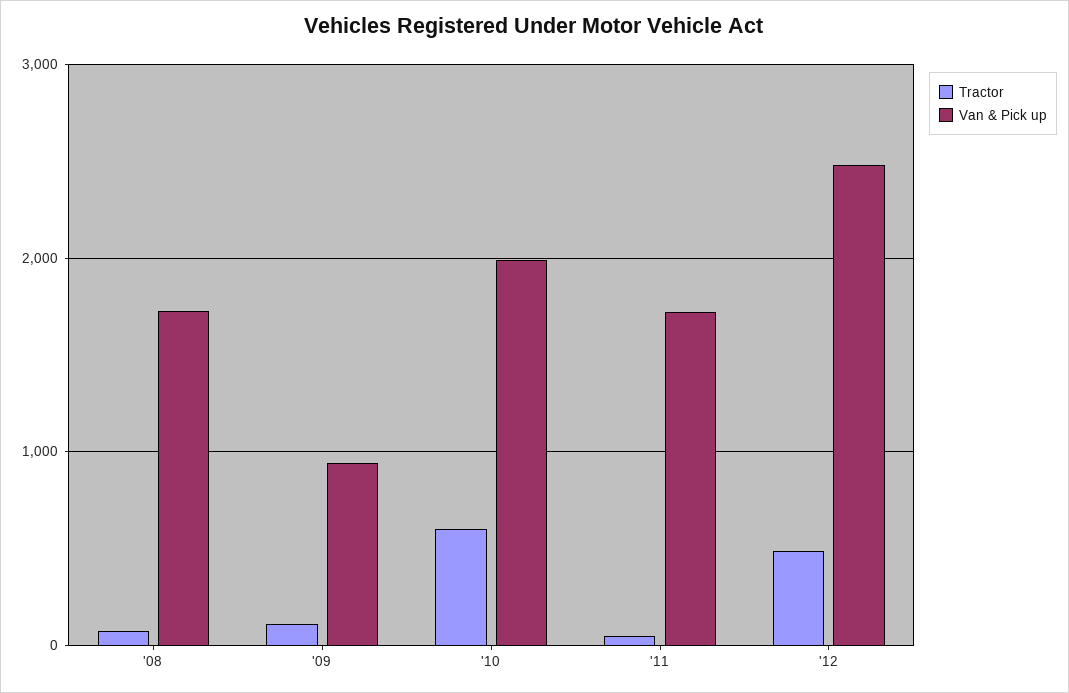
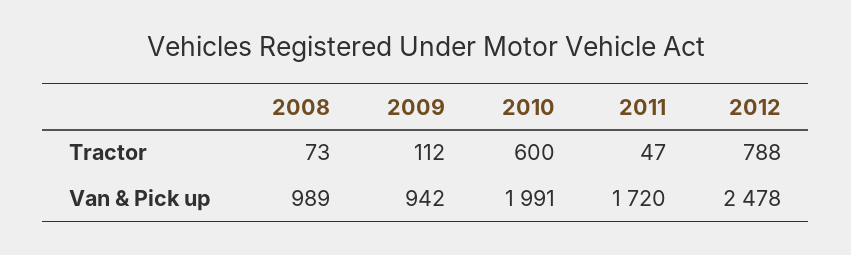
Van & Pick up, '08: 1700 -> 989
Tractor, '12: 500 -> 788

